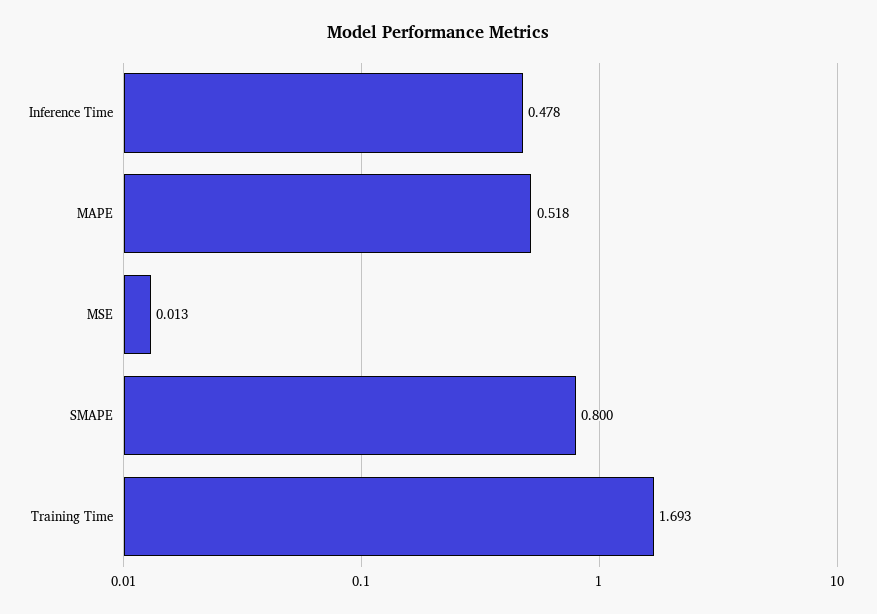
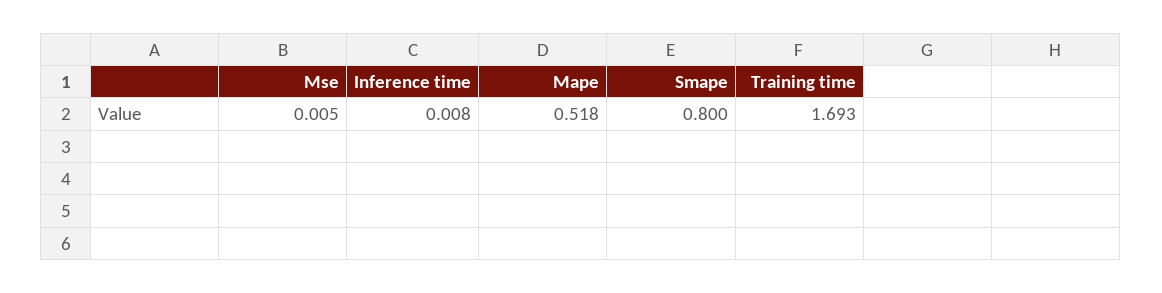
Inference Time: 0.478 -> 0.008
MSE: 0.013 -> 0.005

